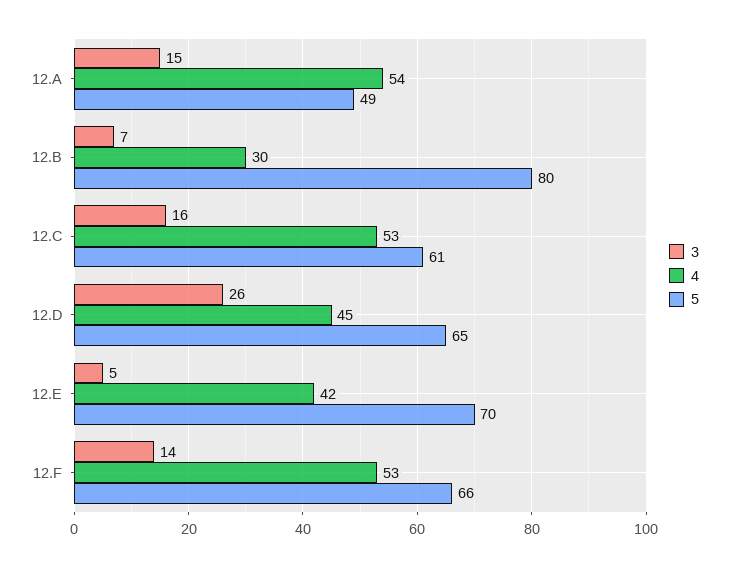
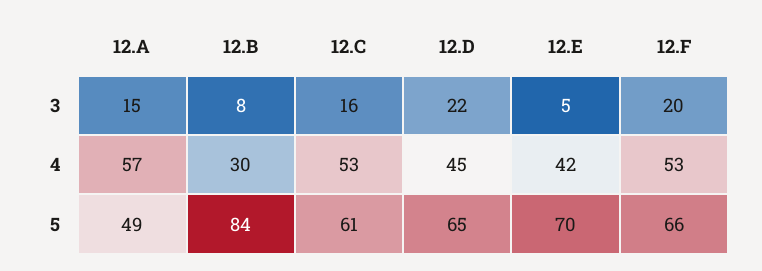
4, 12.A: 54 -> 57
3, 12.B: 7 -> 8
5, 12.B: 80 -> 84
3, 12.D: 26 -> 22
3, 12.F: 14 -> 20

